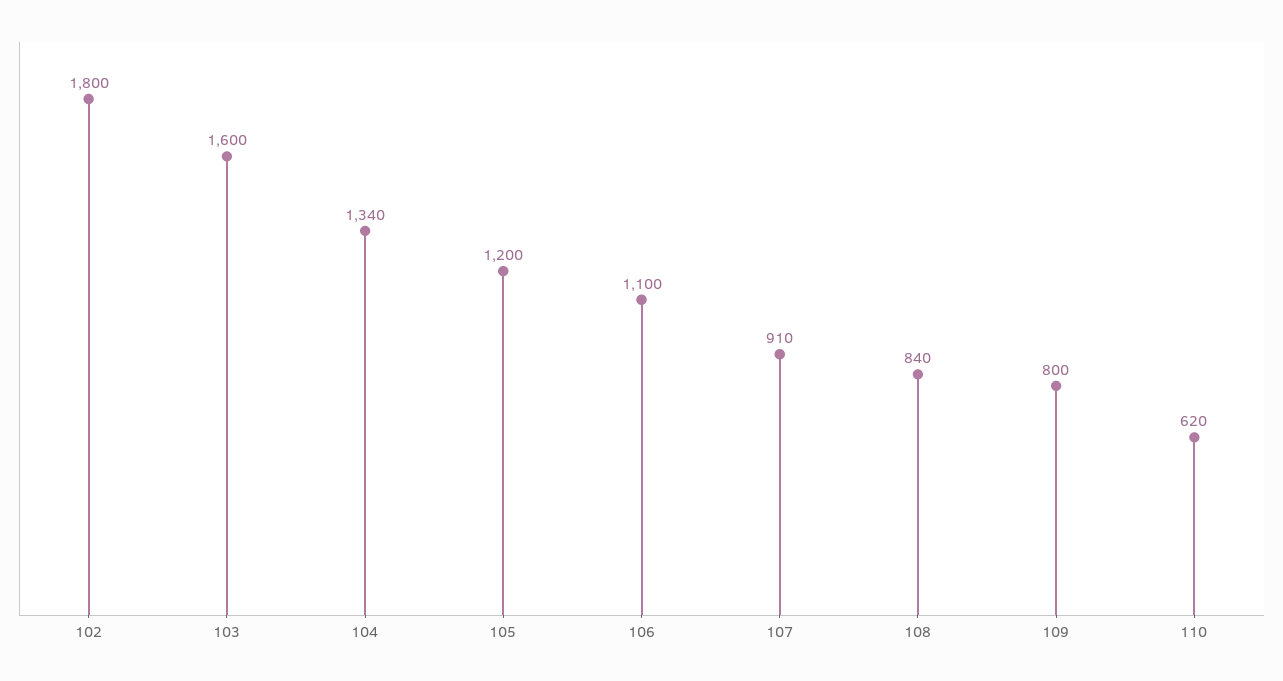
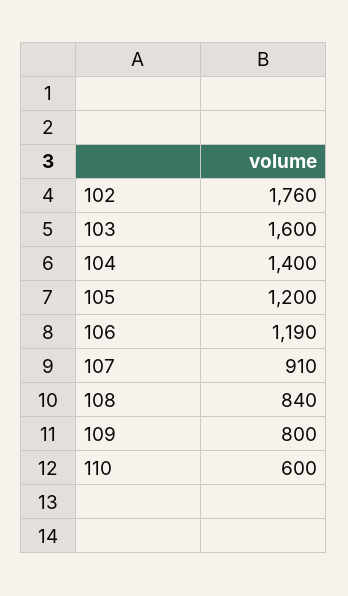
102: 1800 -> 1760
104: 1340 -> 1400
106: 1100 -> 1190
110: 620 -> 600

